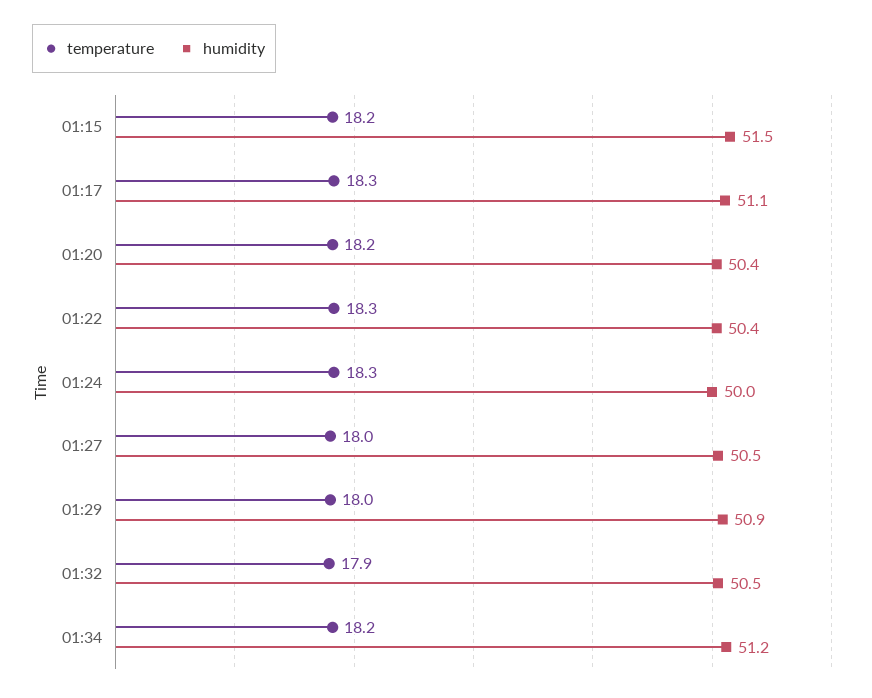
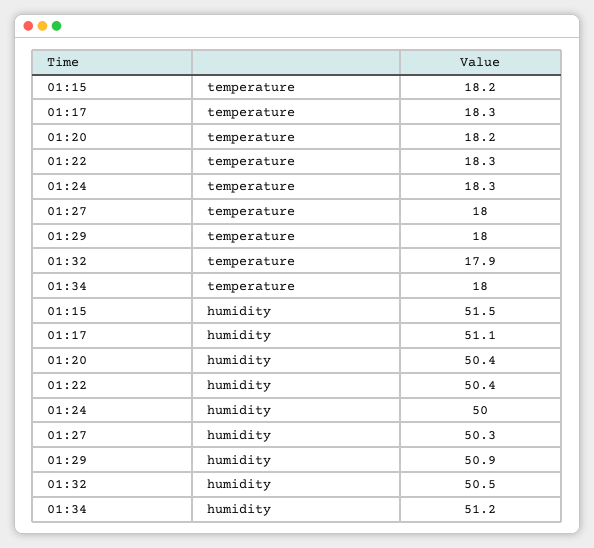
humidity, 01:27: 50.5 -> 50.3
temperature, 01:34: 18.2 -> 18

